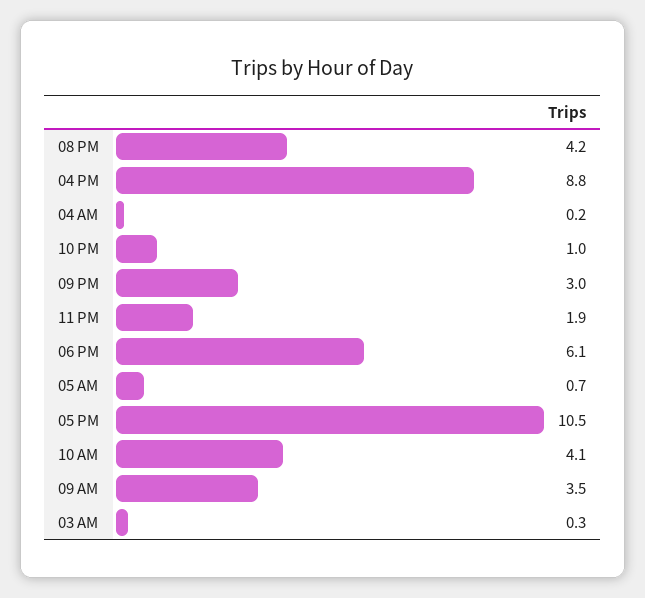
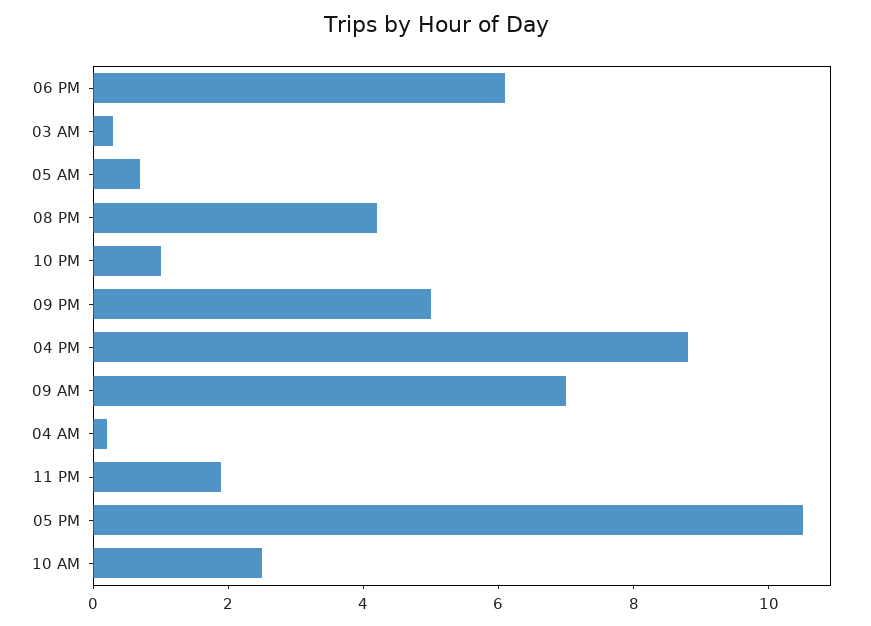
09 PM: 3 -> 5
10 AM: 4.1 -> 2.5
09 AM: 3.5 -> 7

